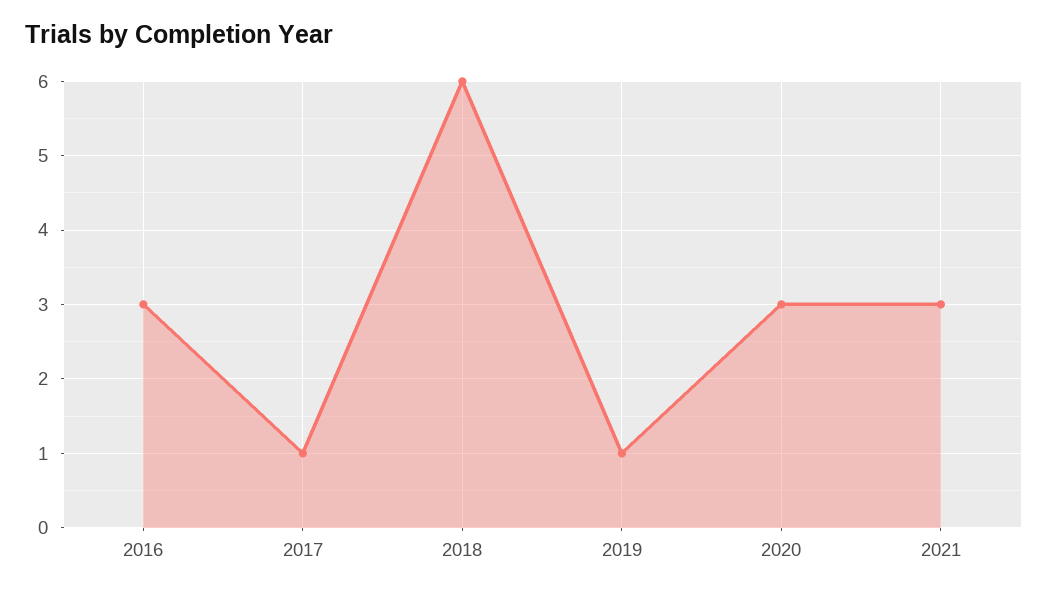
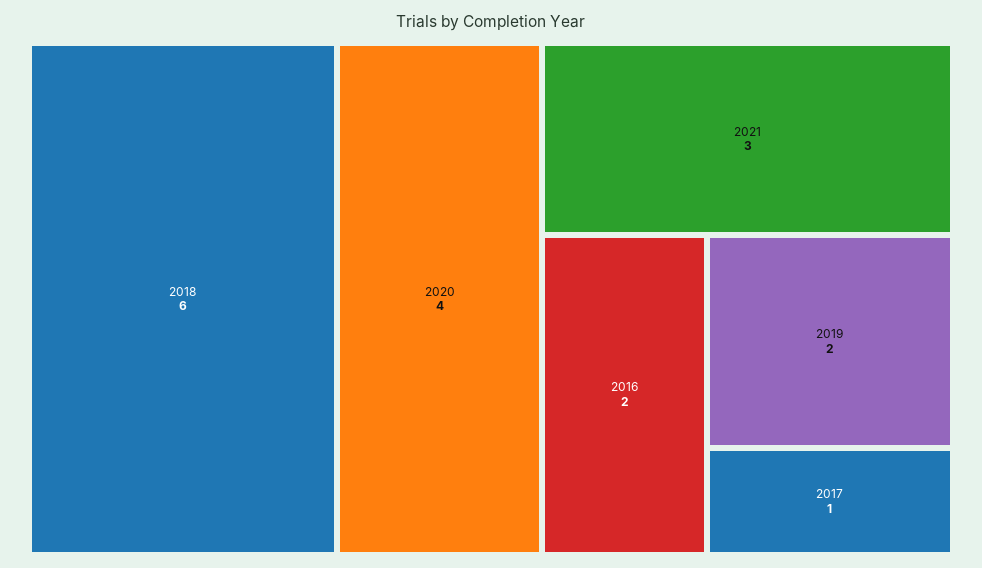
2016: 3 -> 2
2019: 1 -> 2
2020: 3 -> 4

